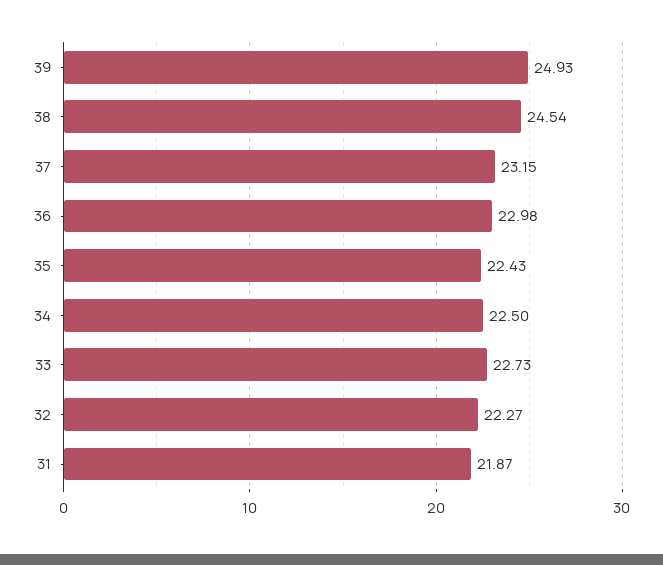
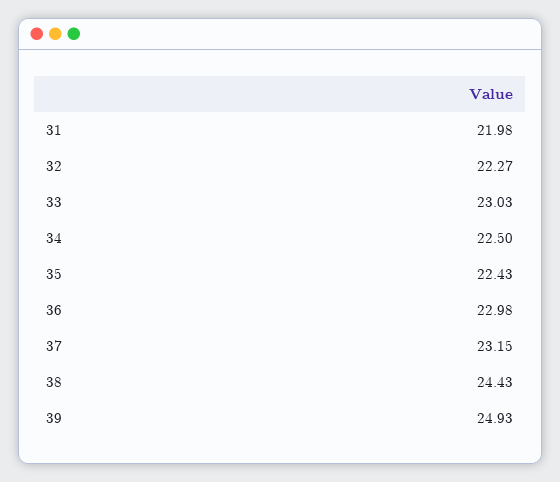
38: 24.54 -> 24.43
33: 22.73 -> 23.03
31: 21.87 -> 21.98

